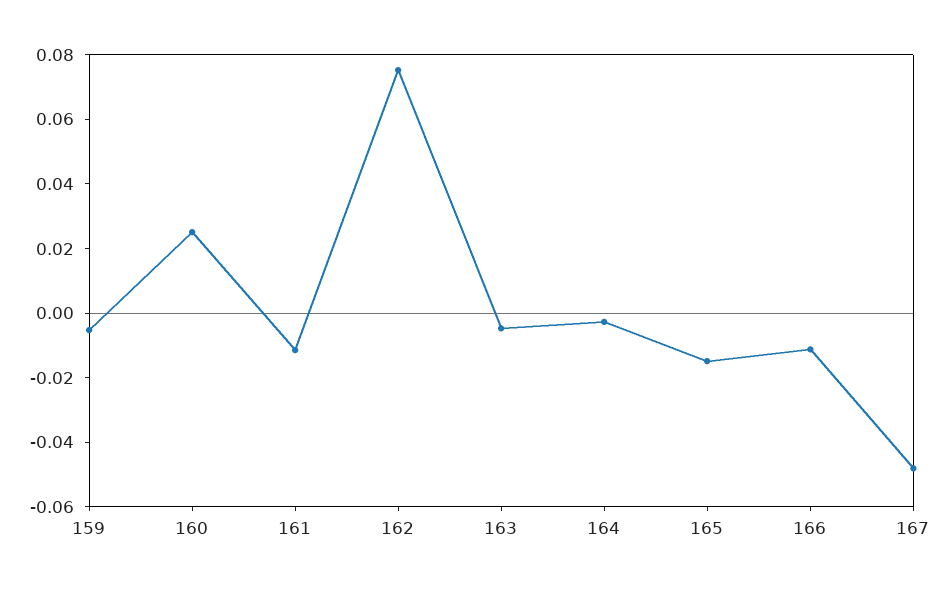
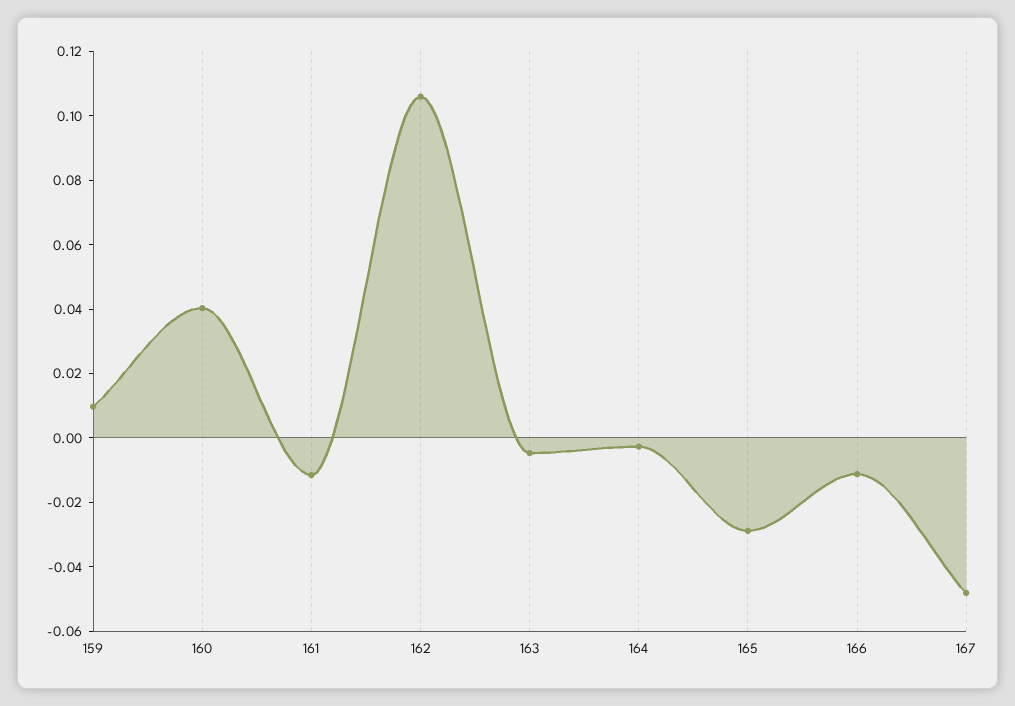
159: -0.005 -> 0.01
160: 0.025 -> 0.04
162: 0.075 -> 0.105
165: -0.015 -> -0.03

